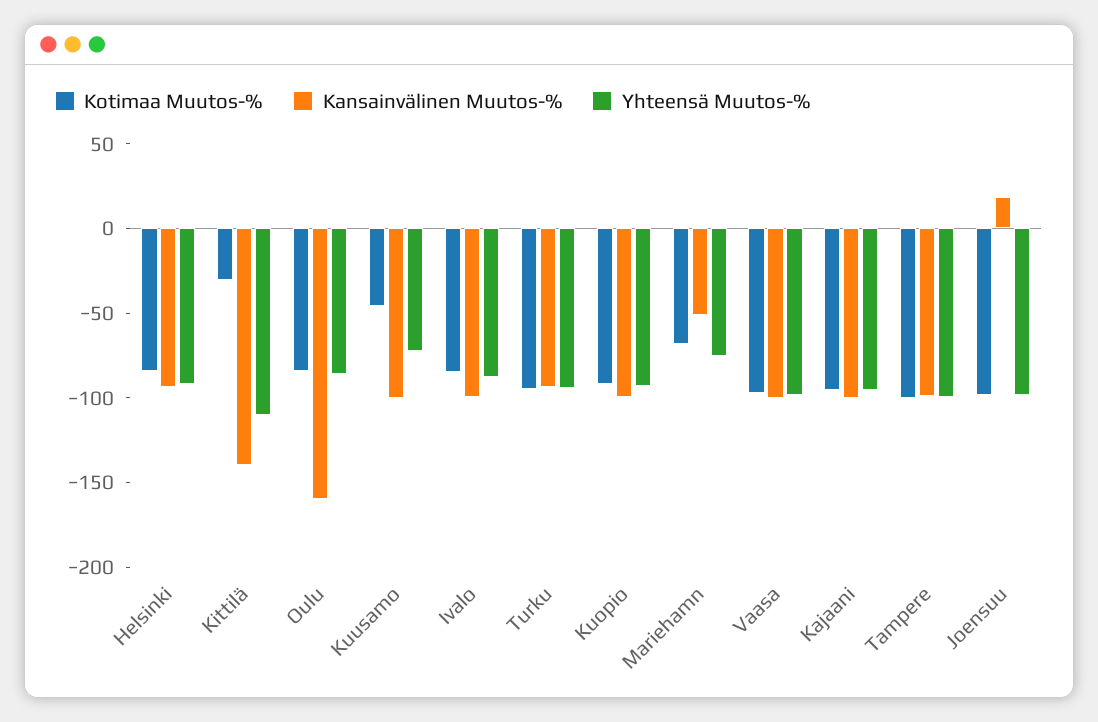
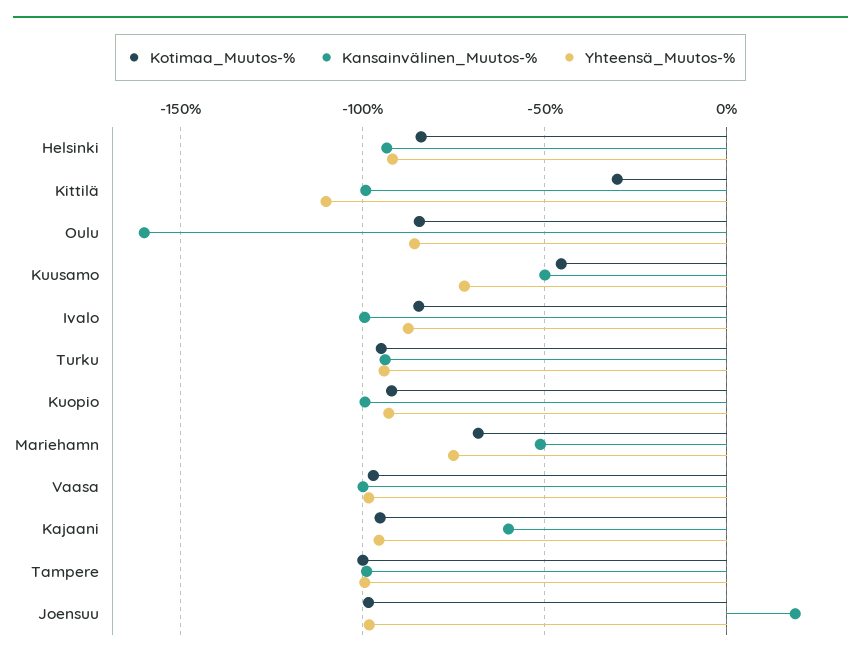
Kansainvälinen Muutos-%, Kittilä: -140 -> -100
Kansainvälinen Muutos-%, Kuusamo: -100 -> -50
Kansainvälinen Muutos-%, Kajaani: -100 -> -60

